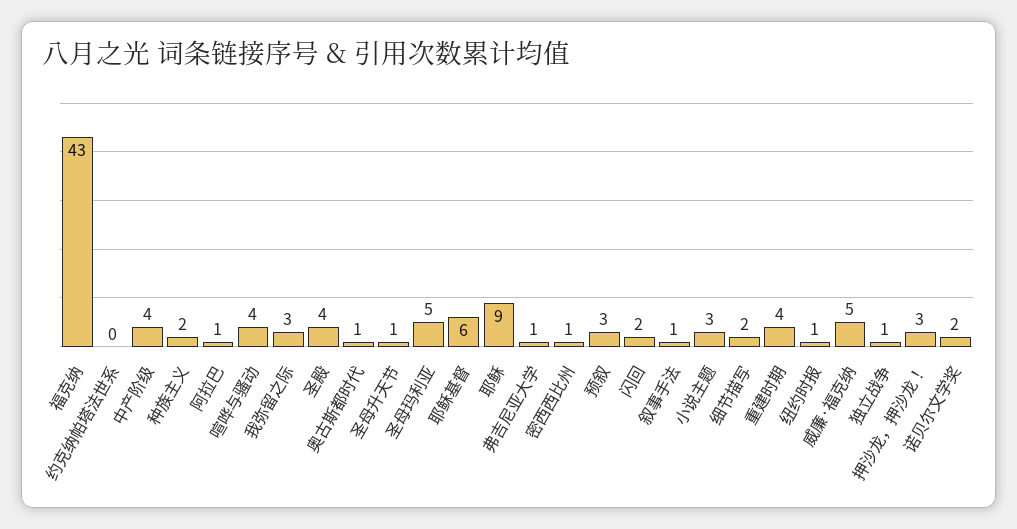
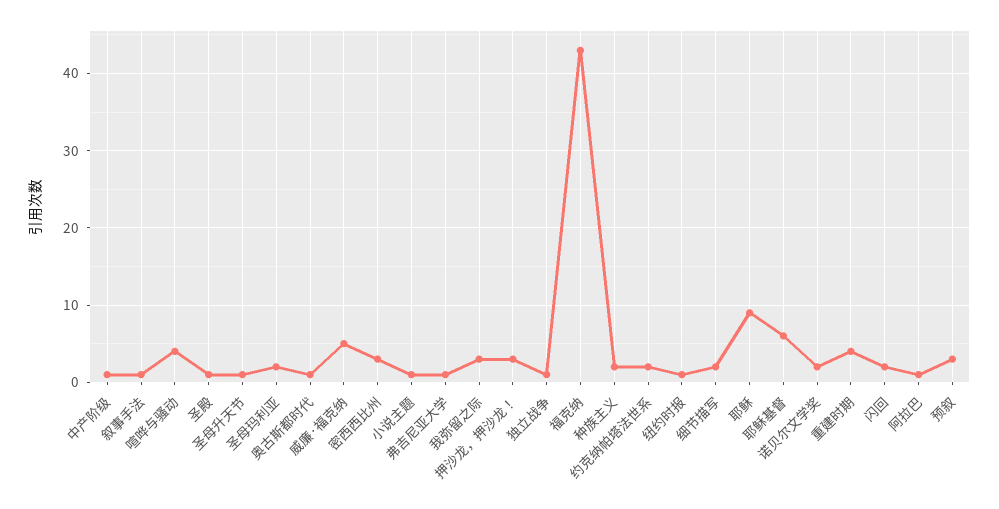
约克纳帕塔法世系: 0 -> 2
中产阶级: 4 -> 1
圣殿: 4 -> 1
圣母玛利亚: 5 -> 2
密西西比州: 1 -> 3
小说主题: 3 -> 1

